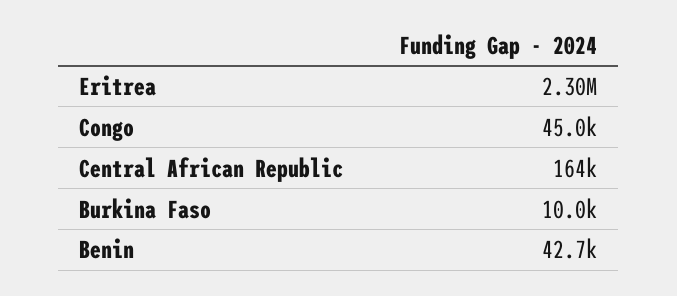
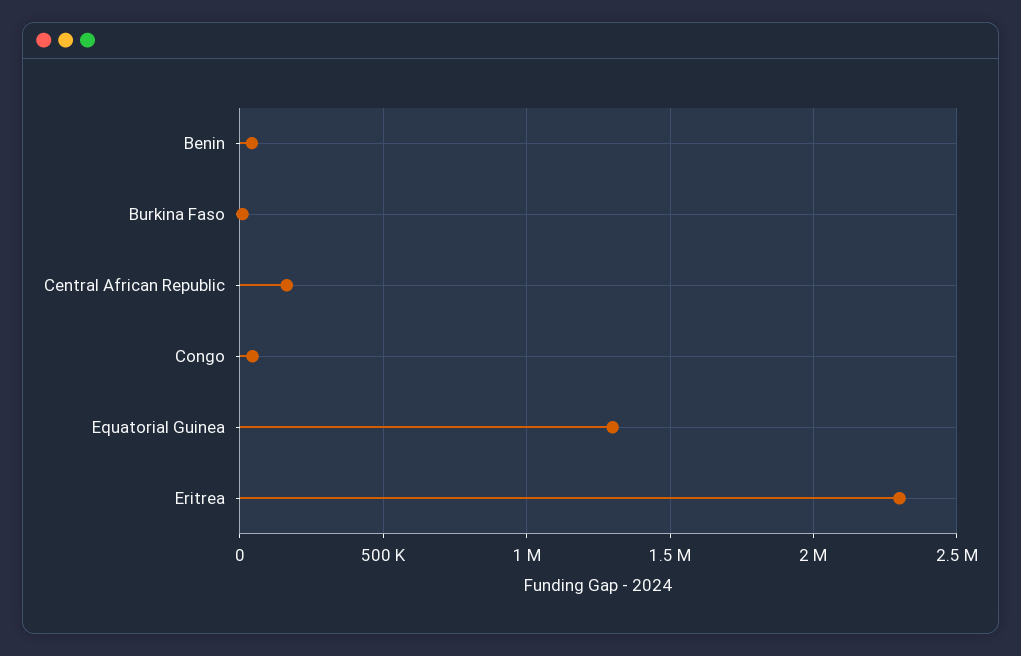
Equatorial Guinea: none -> 1300000

